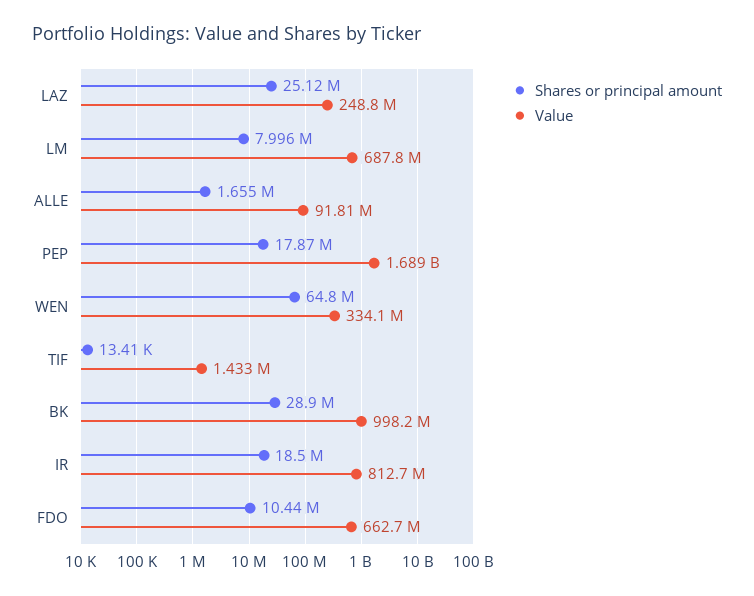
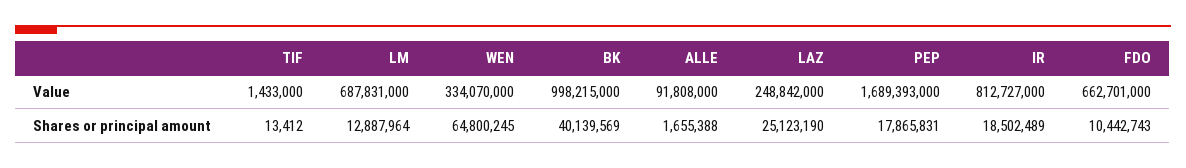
Shares or principal amount, LM: 7996000 -> 12887964
Shares or principal amount, BK: 28900000 -> 40139569

